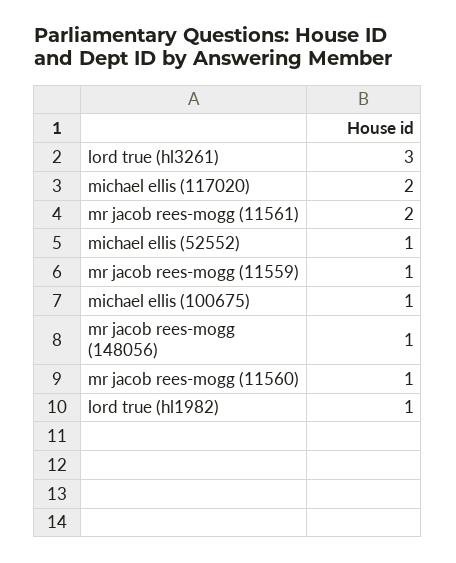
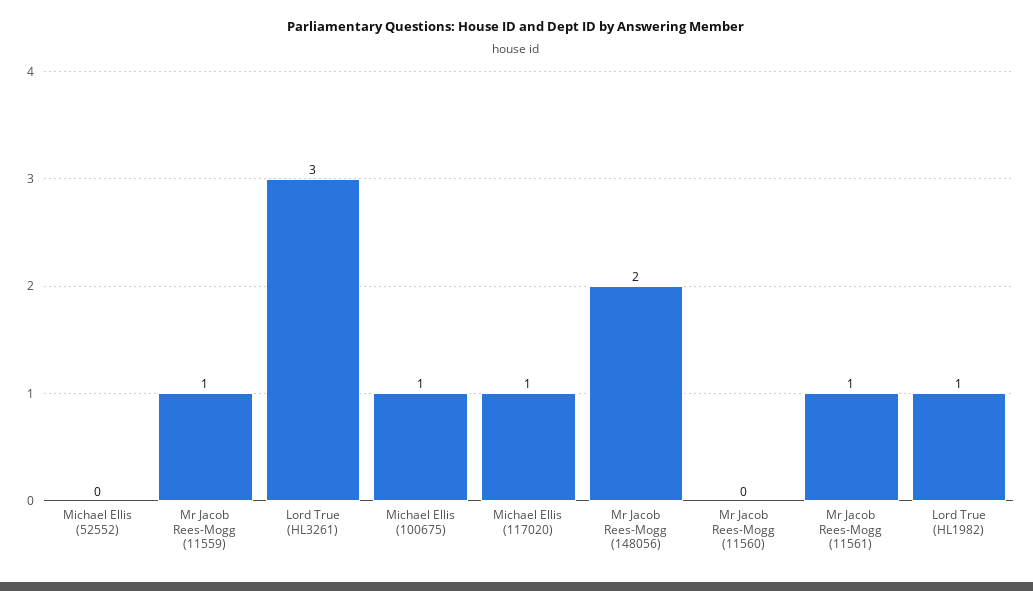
michael ellis (117020): 2 -> 1
mr jacob rees-mogg (11561): 2 -> 1
michael ellis (52552): 1 -> 0
mr jacob rees-mogg (148056): 1 -> 2
mr jacob rees-mogg (11560): 1 -> 0

